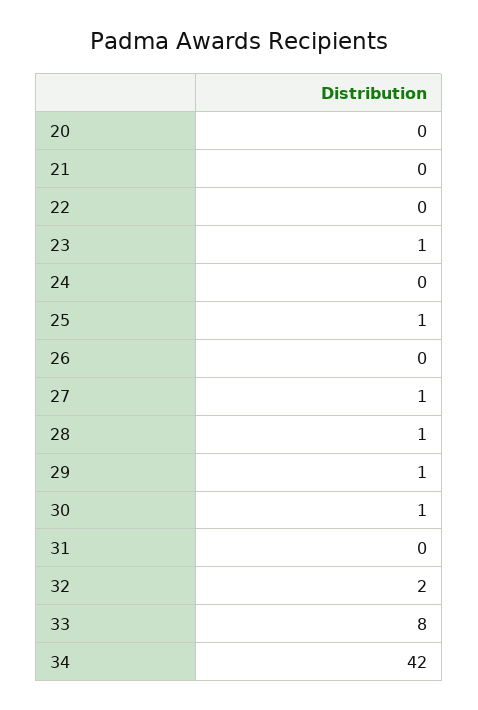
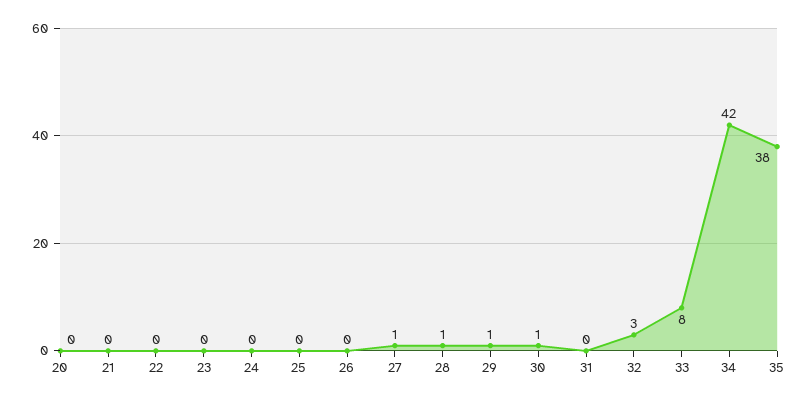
23: 1 -> 0
25: 1 -> 0
32: 2 -> 3
35: none -> 38

